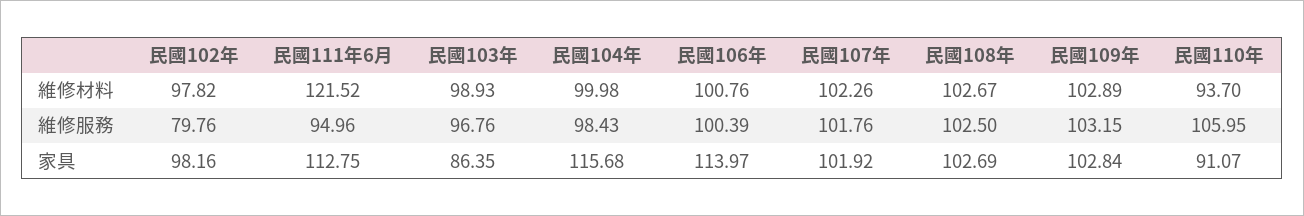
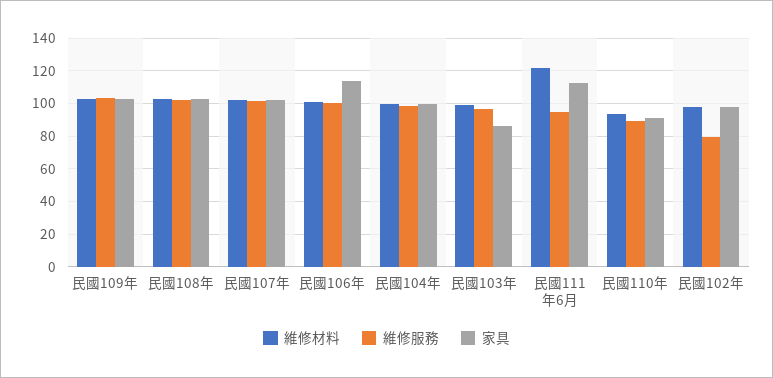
維修服務, 民國110年: 105.95 -> 90
家具, 民國104年: 115.68 -> 100

